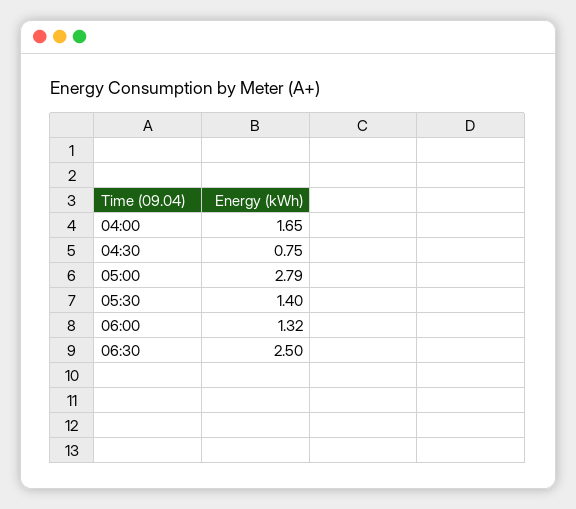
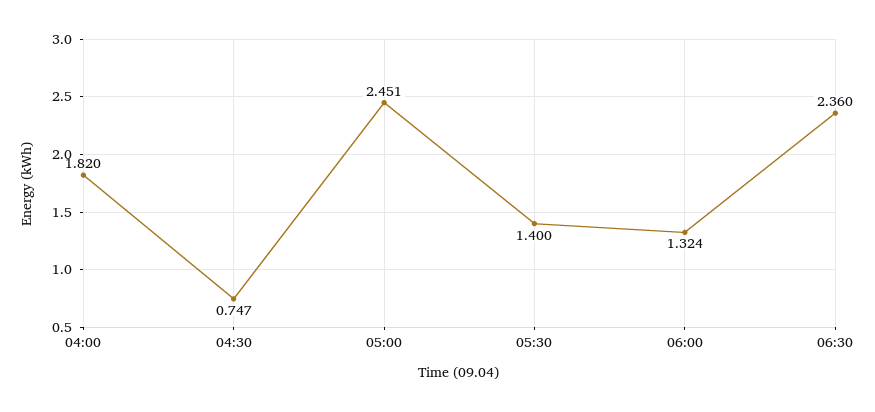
04:00: 1.65 -> 1.82
05:00: 2.79 -> 2.451
06:30: 2.5 -> 2.36

